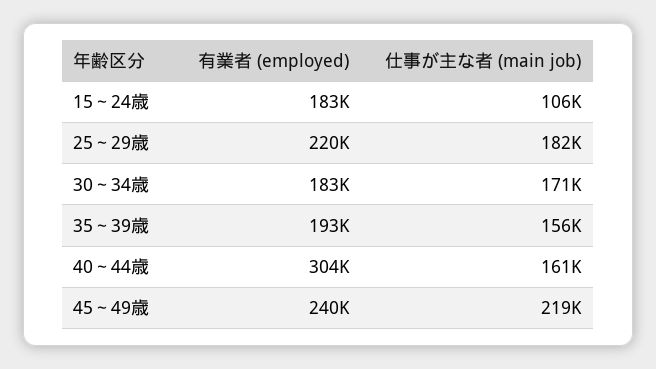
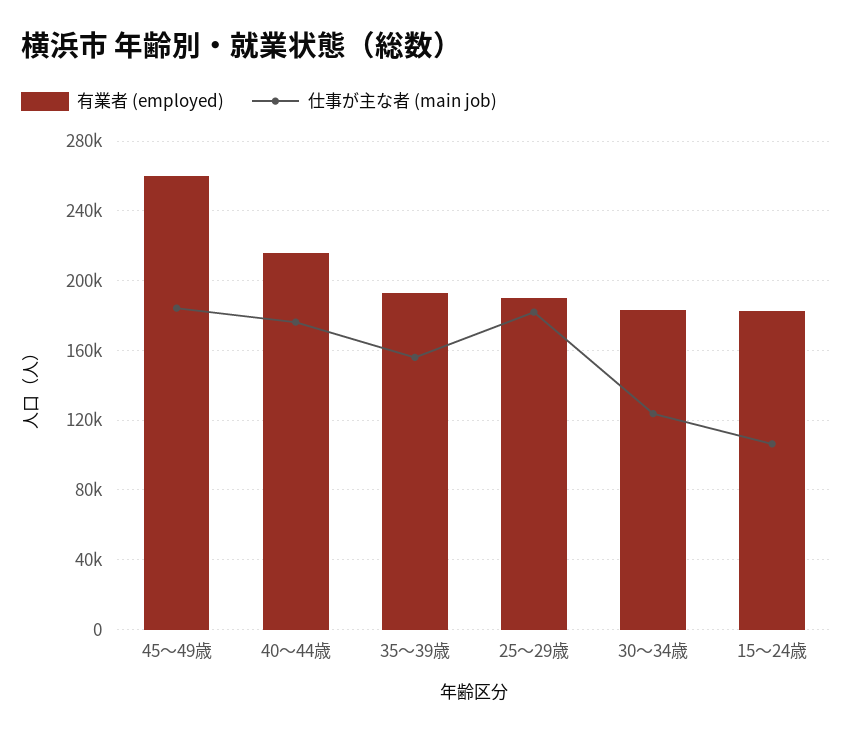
有業者 (employed), 25～29歳: 220000 -> 190000
仕事が主な者 (main job), 30～34歳: 171000 -> 125000
有業者 (employed), 40～44歳: 304000 -> 215000
仕事が主な者 (main job), 40～44歳: 161000 -> 175000
有業者 (employed), 45～49歳: 240000 -> 260000
仕事が主な者 (main job), 45～49歳: 219000 -> 185000

